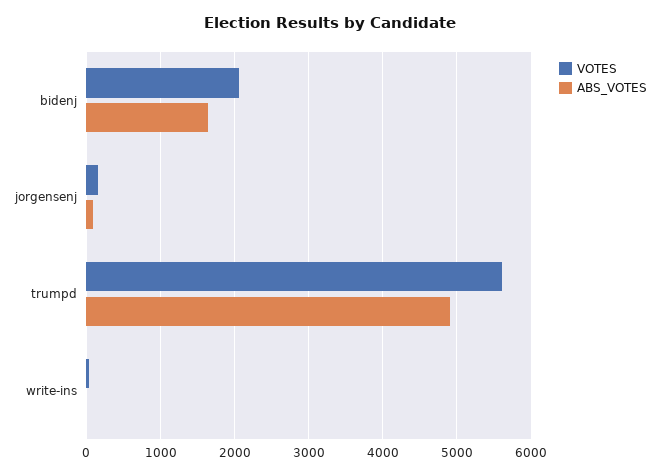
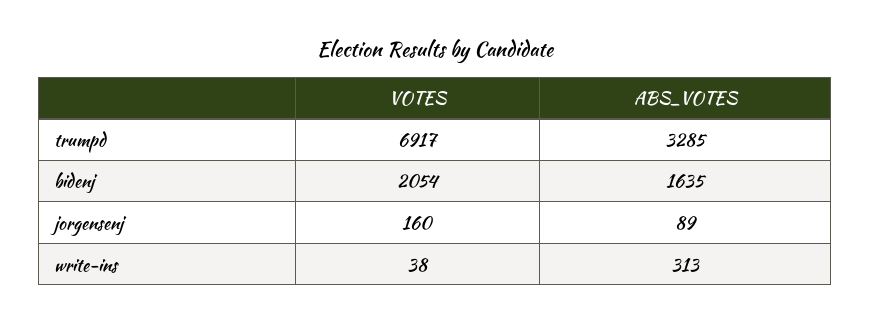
VOTES, trumpd: 5600 -> 6917
ABS_VOTES, trumpd: 4900 -> 3285
ABS_VOTES, write-ins: 0 -> 313

